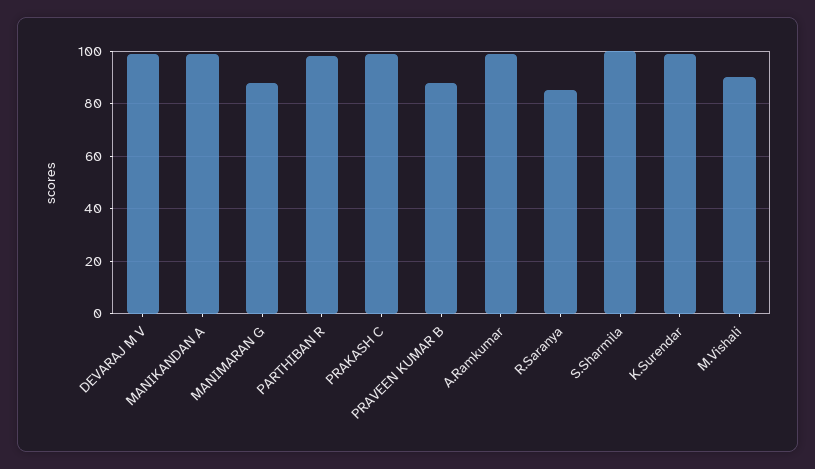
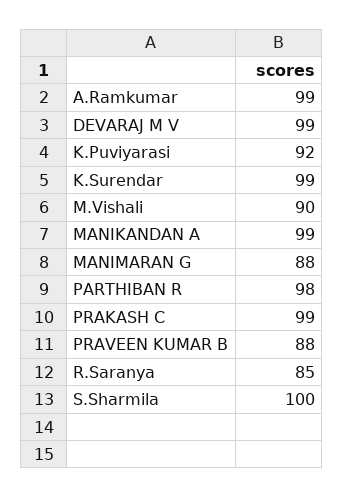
K.Puviyarasi: none -> 92

